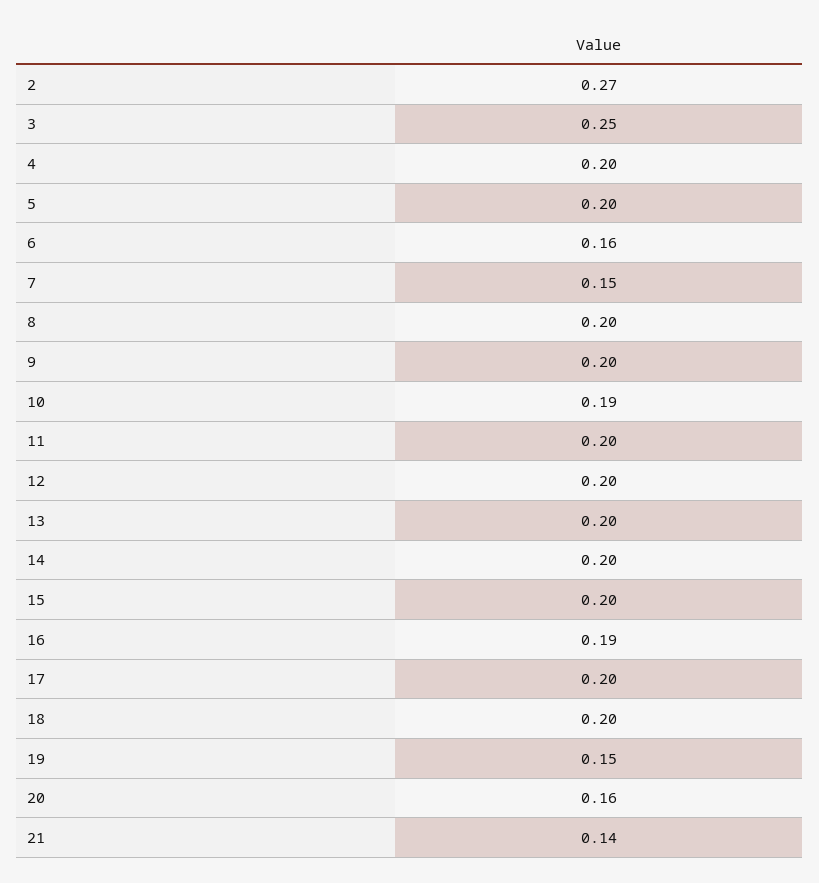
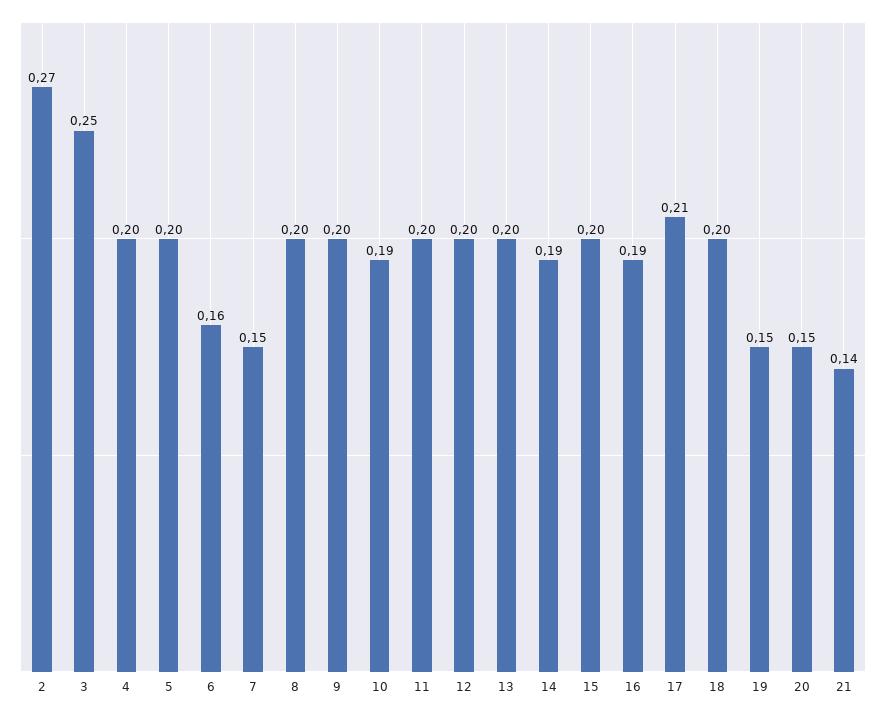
14: 0.2 -> 0.19
17: 0.2 -> 0.21
20: 0.16 -> 0.15

